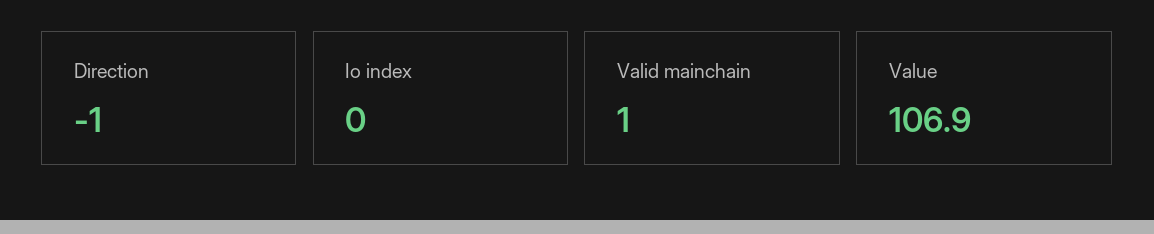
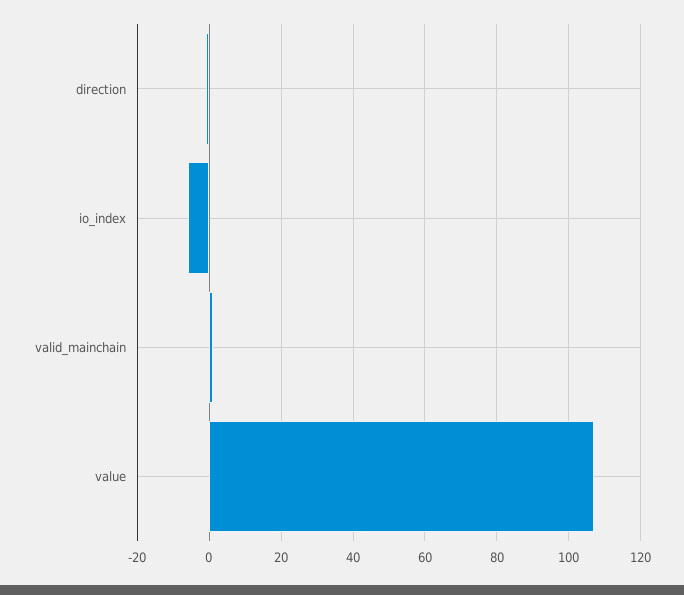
Io index: 0 -> -6

